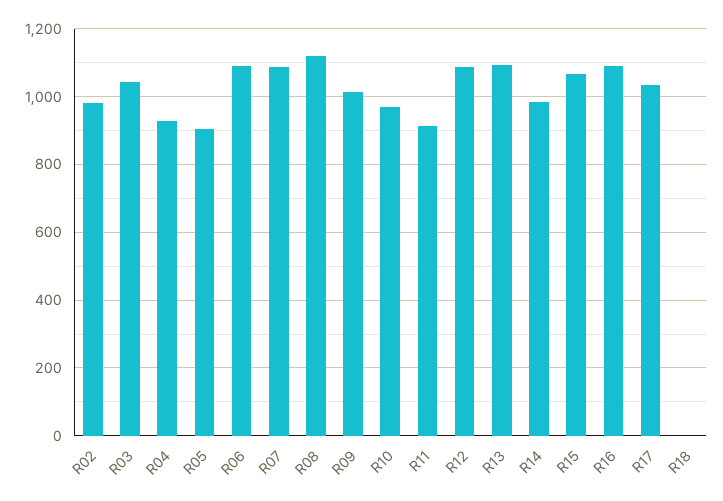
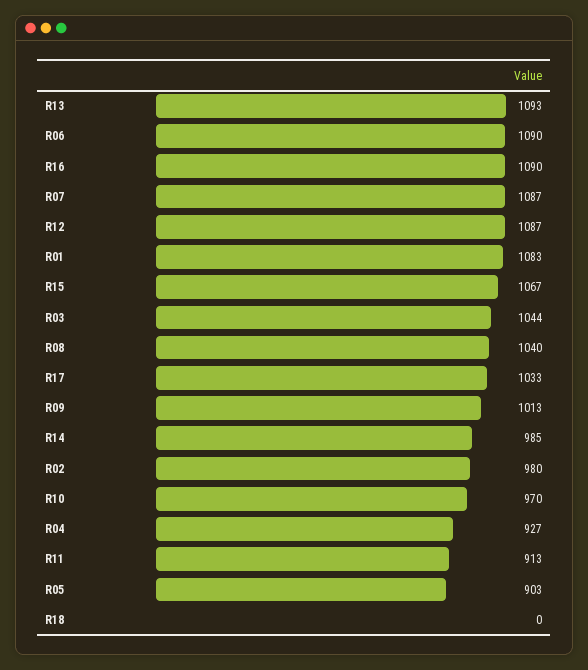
R08: 1120 -> 1040
R01: none -> 1083

